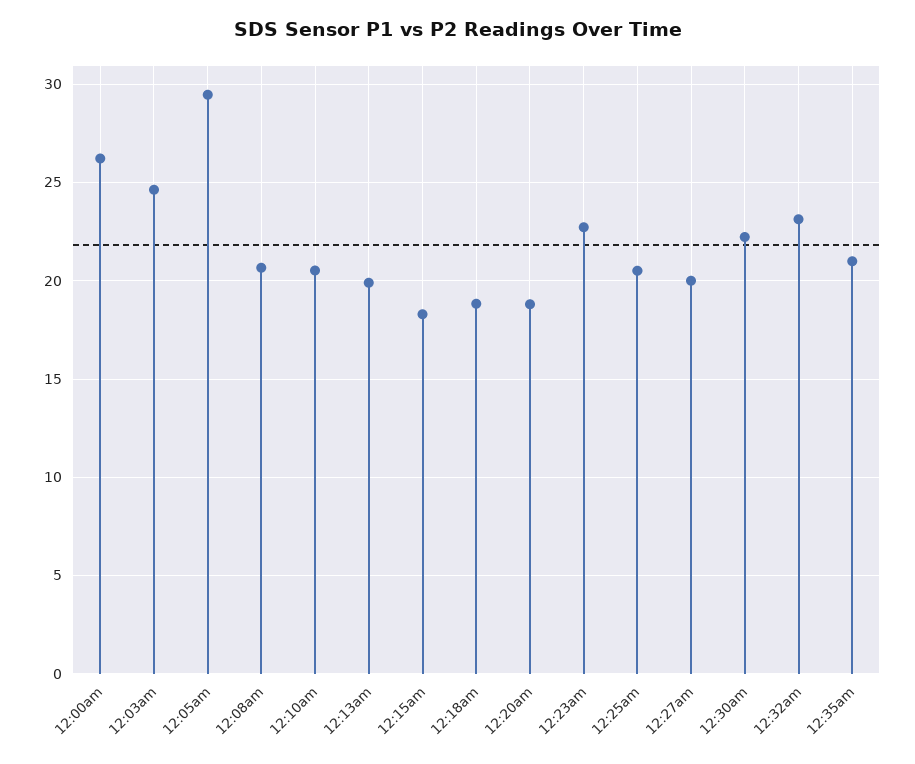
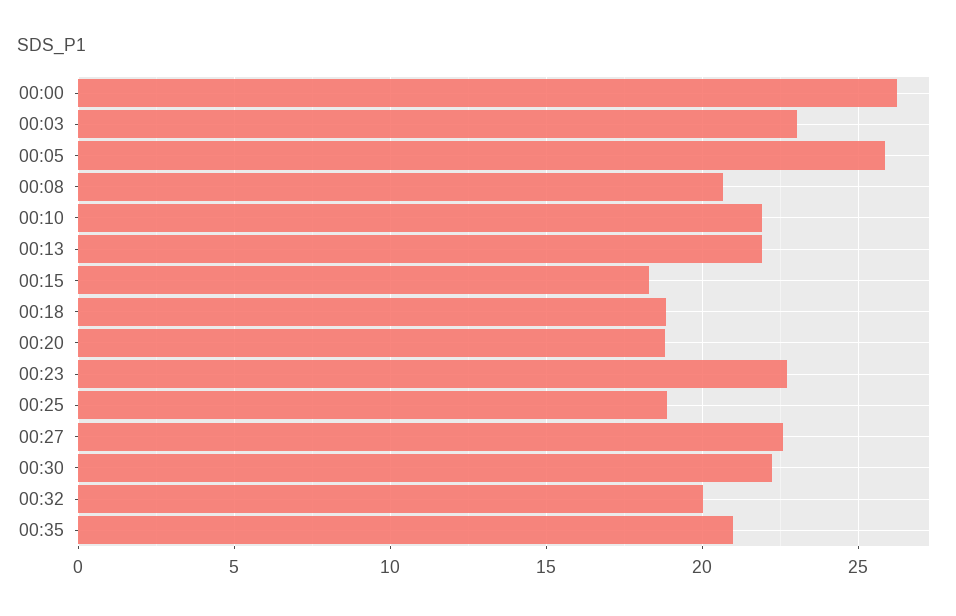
12:03am: 24.5 -> 23
12:05am: 29.5 -> 26
12:10am: 20.5 -> 22
12:13am: 20 -> 22
12:25am: 20.5 -> 19
12:27am: 20 -> 22.5
12:32am: 23 -> 20

